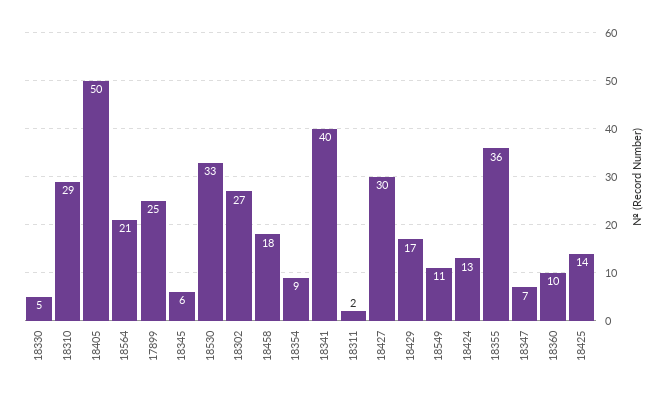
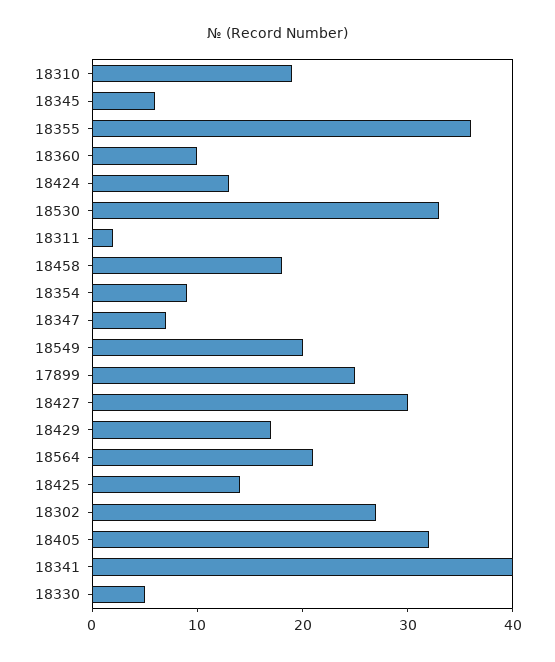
18310: 29 -> 19
18405: 50 -> 32
18549: 11 -> 20

